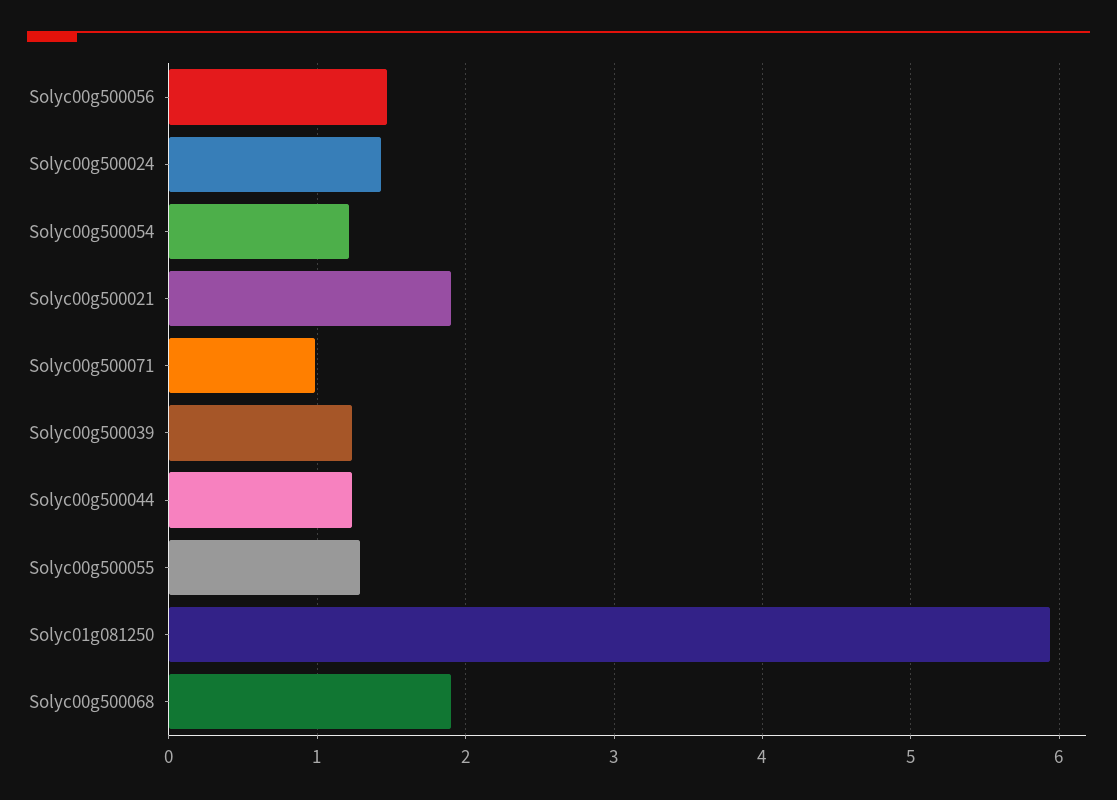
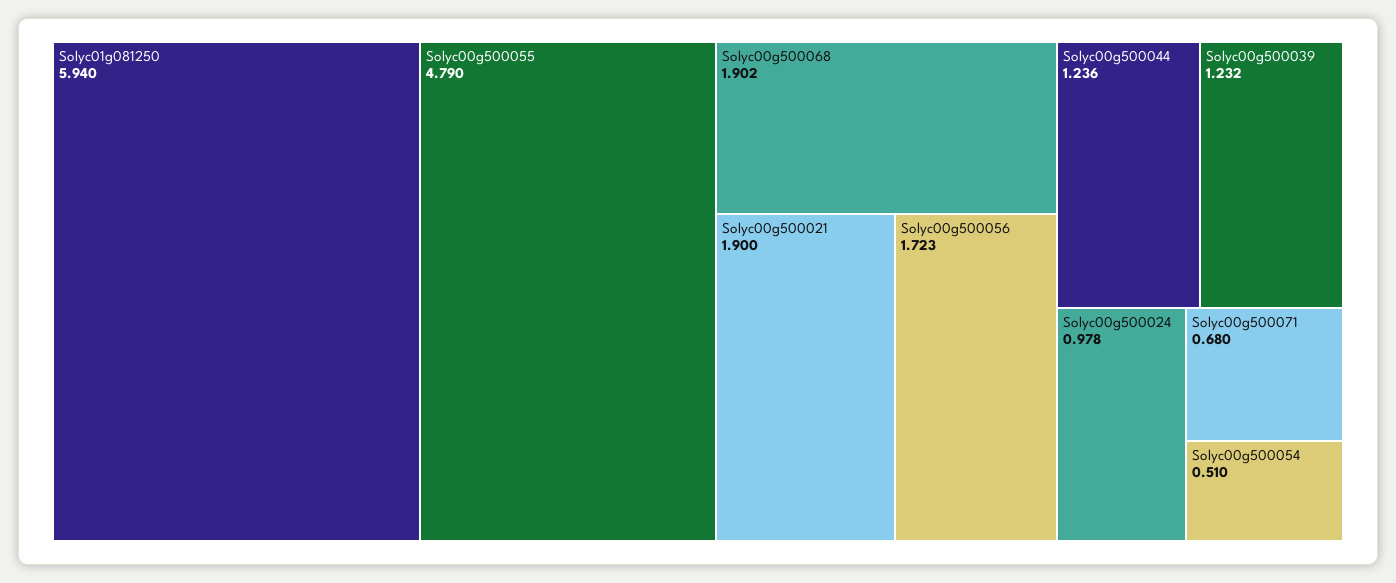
Solyc00g500056: 1.5 -> 1.723
Solyc00g500024: 1.4 -> 0.978
Solyc00g500054: 1.2 -> 0.51
Solyc00g500071: 1 -> 0.68
Solyc00g500055: 1.3 -> 4.79

